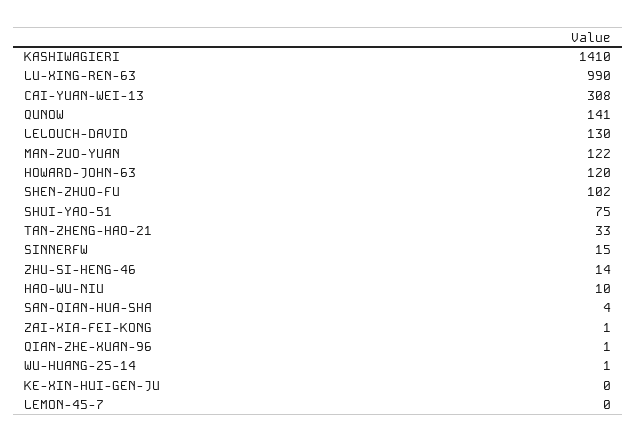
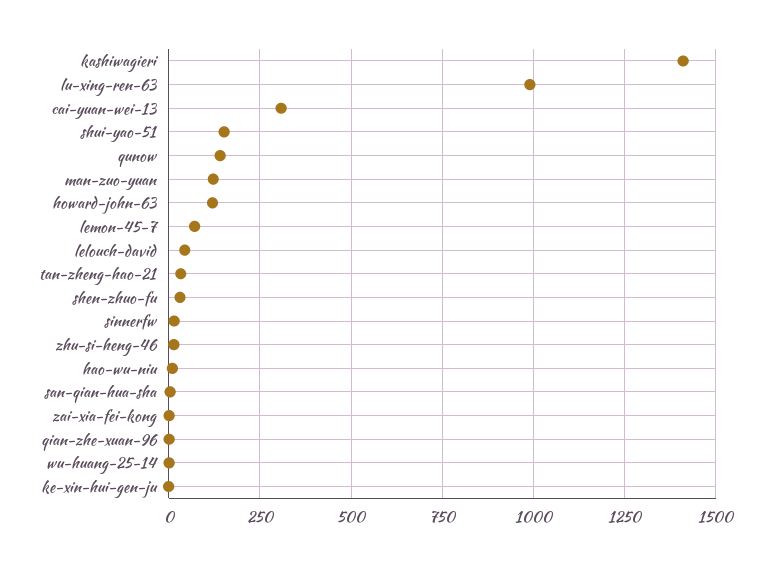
LELOUCH-DAVID: 130 -> 50
SHEN-ZHUO-FU: 102 -> 25
SHUI-YAO-51: 75 -> 150
LEMON-45-7: 0 -> 75

